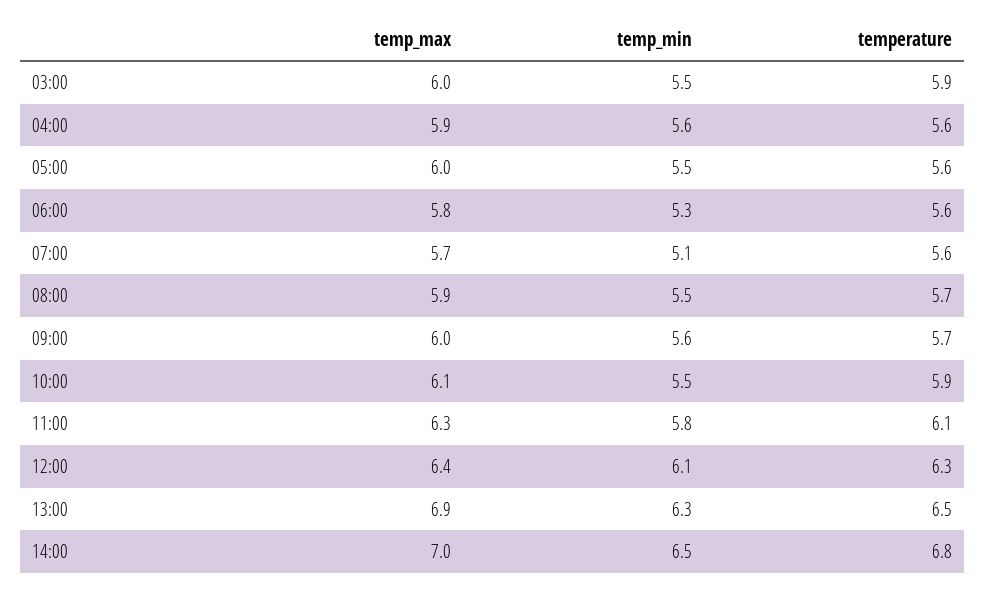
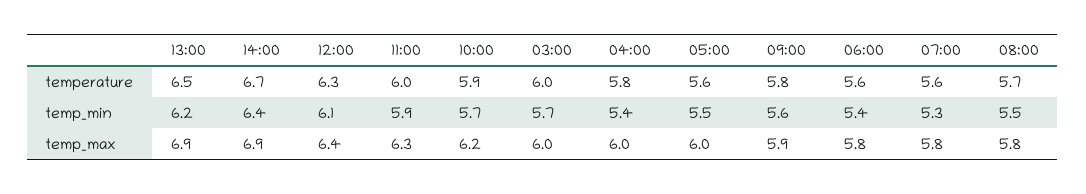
temp_min, 03:00: 5.5 -> 5.7
temperature, 03:00: 5.9 -> 6
temp_max, 04:00: 5.9 -> 6
temp_min, 04:00: 5.6 -> 5.4
temperature, 04:00: 5.6 -> 5.8
temp_min, 06:00: 5.3 -> 5.4
temp_max, 07:00: 5.7 -> 5.8
temp_min, 07:00: 5.1 -> 5.3
temp_max, 08:00: 5.9 -> 5.8
temp_max, 09:00: 6 -> 5.9
temperature, 09:00: 5.7 -> 5.8
temp_max, 10:00: 6.1 -> 6.2
temp_min, 10:00: 5.5 -> 5.7
temp_min, 11:00: 5.8 -> 5.9
temperature, 11:00: 6.1 -> 6
temp_min, 13:00: 6.3 -> 6.2
temp_max, 14:00: 7 -> 6.9
temp_min, 14:00: 6.5 -> 6.4
temperature, 14:00: 6.8 -> 6.7

